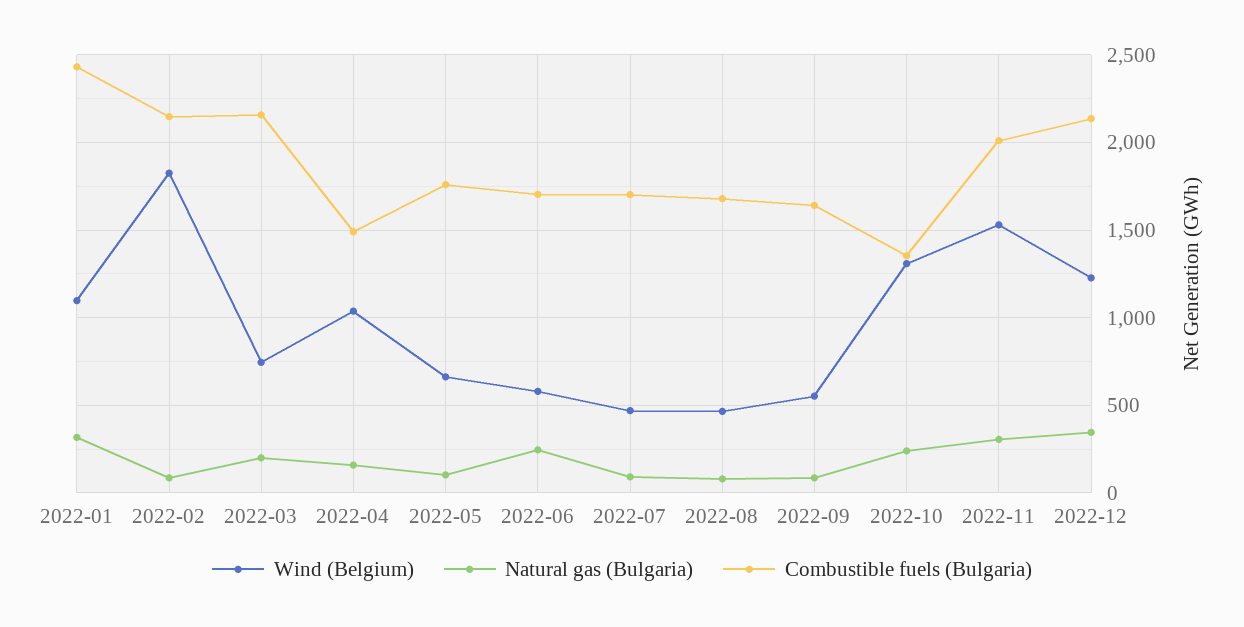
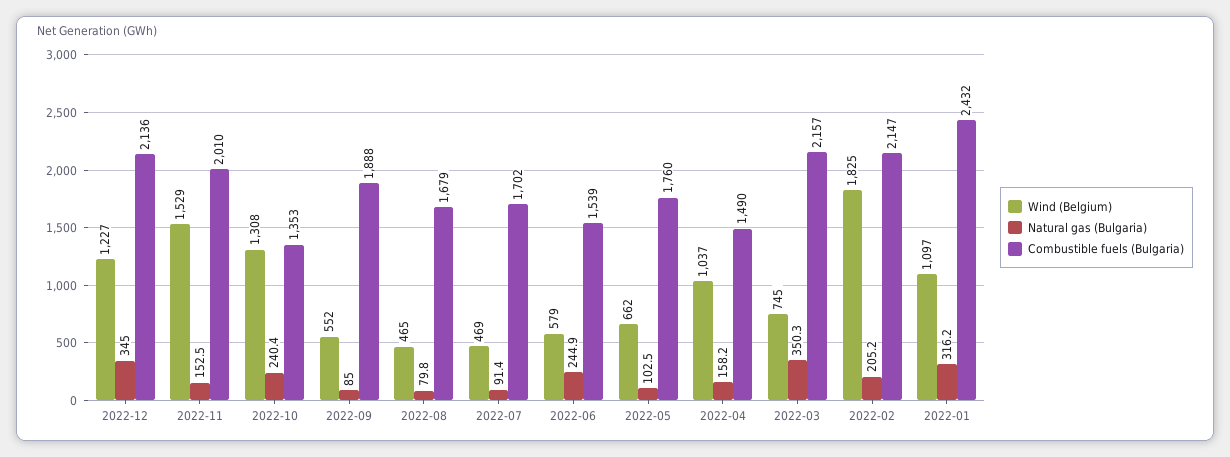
Natural gas (Bulgaria), 2022-02: 100 -> 205.2
Natural gas (Bulgaria), 2022-03: 200 -> 350.3
Combustible fuels (Bulgaria), 2022-06: 1700 -> 1539
Combustible fuels (Bulgaria), 2022-09: 1650 -> 1888
Natural gas (Bulgaria), 2022-11: 300 -> 152.5

